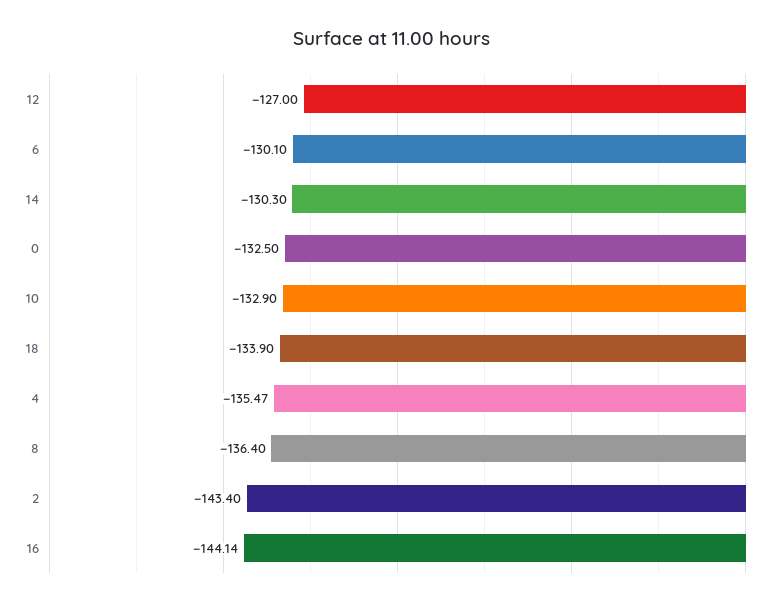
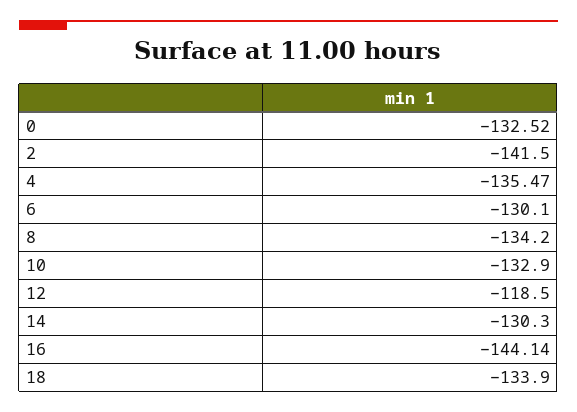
12: -127 -> -118.5
0: -132.5 -> -132.52
8: -136.4 -> -134.2
2: -143.4 -> -141.5

